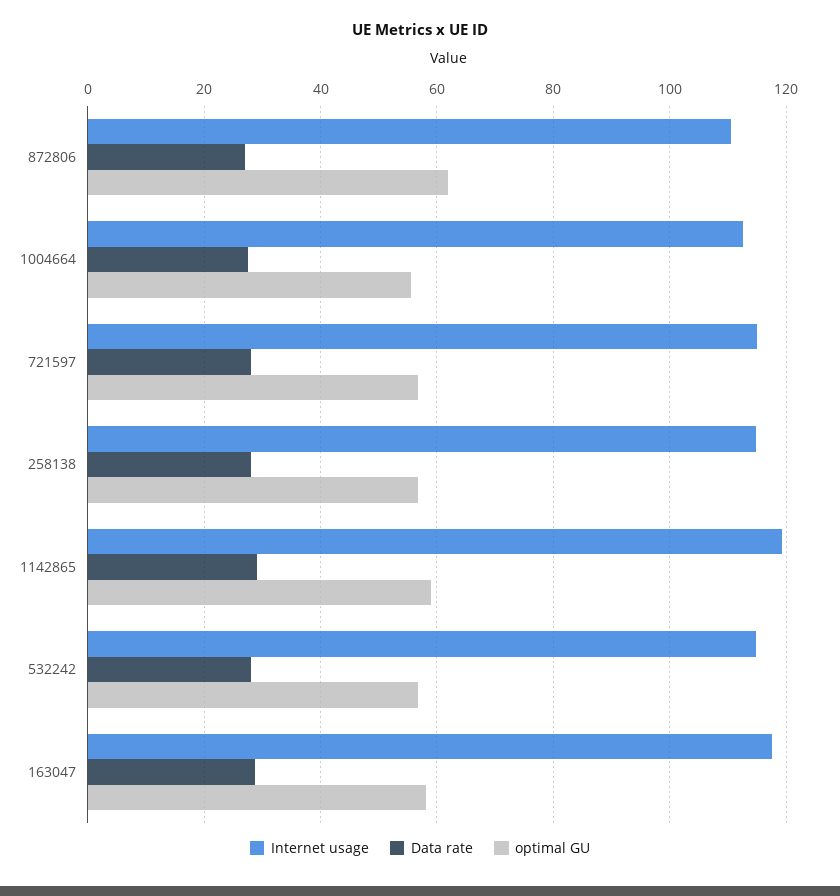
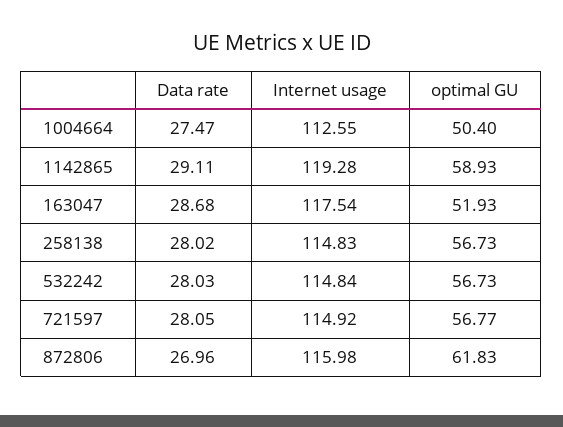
Internet usage, 872806: 110 -> 115.98
optimal GU, 1004664: 56 -> 50.4
optimal GU, 163047: 58 -> 51.93

